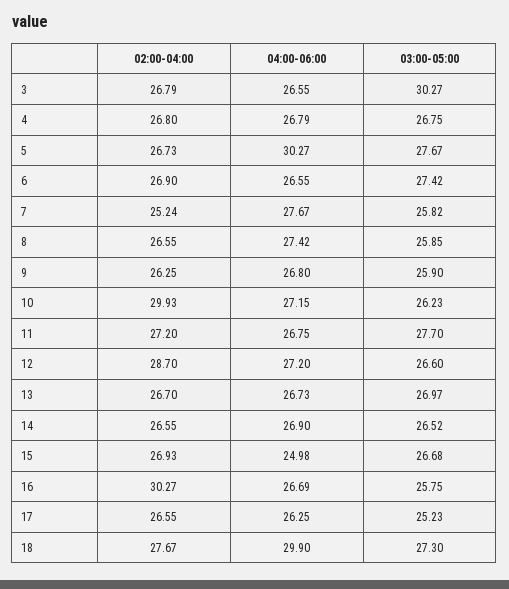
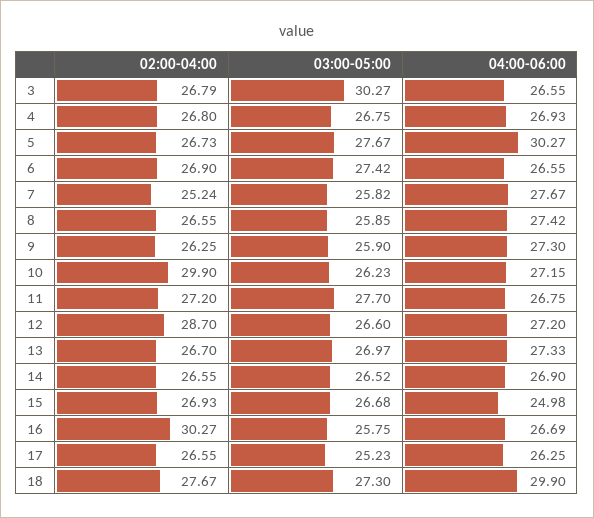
04:00-06:00, 4: 26.79 -> 26.93
04:00-06:00, 9: 26.8 -> 27.3
02:00-04:00, 10: 29.93 -> 29.9
04:00-06:00, 13: 26.73 -> 27.33

